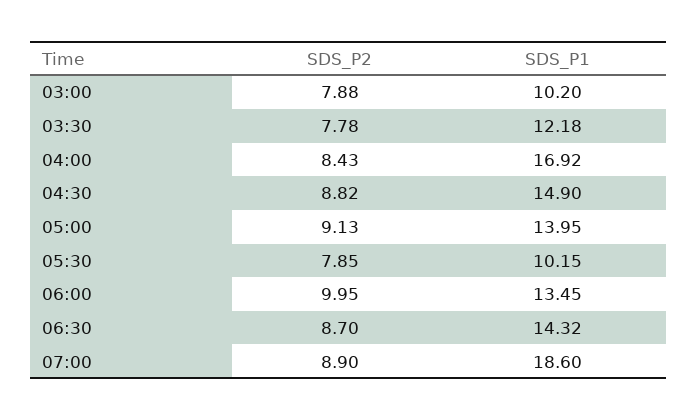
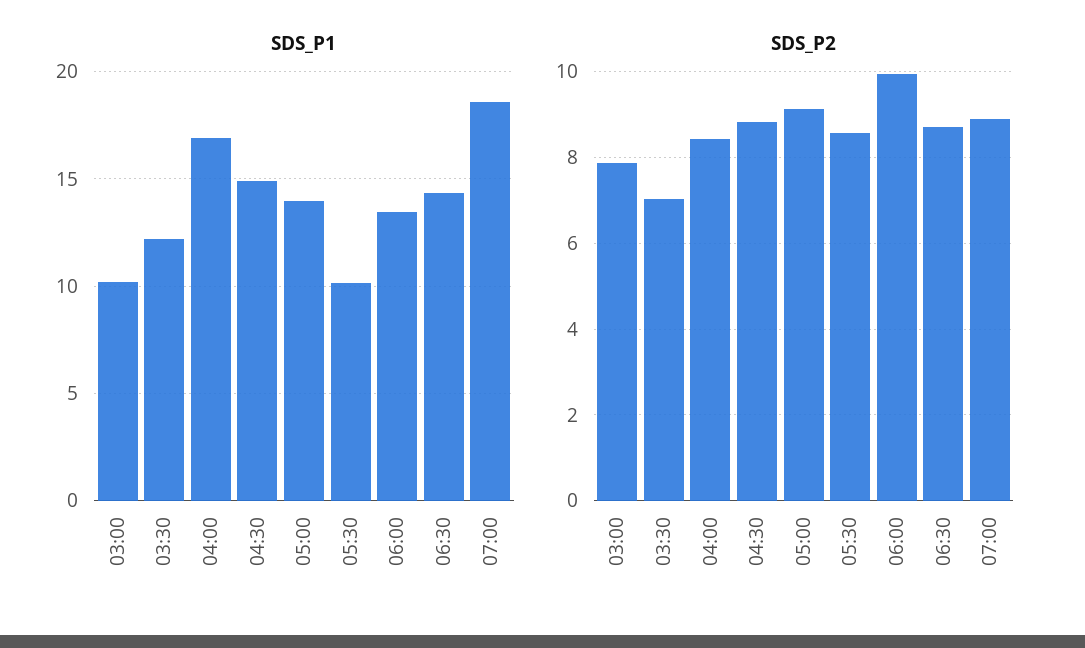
SDS_P2, 03:30: 7.78 -> 7
SDS_P2, 05:30: 7.85 -> 8.6

